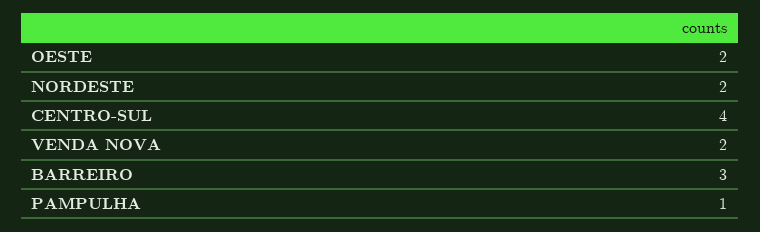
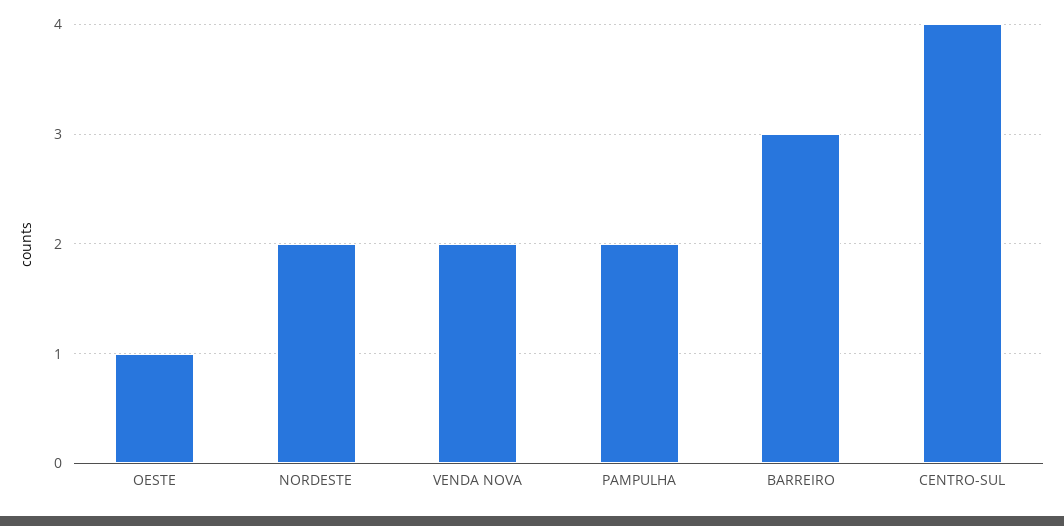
OESTE: 2 -> 1
PAMPULHA: 1 -> 2

